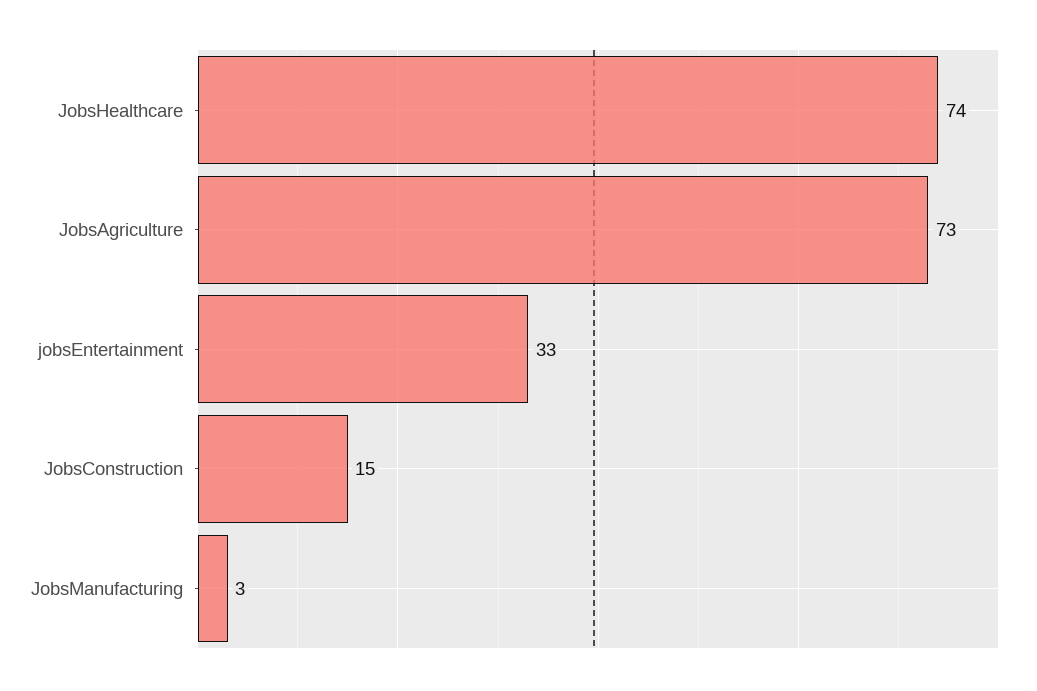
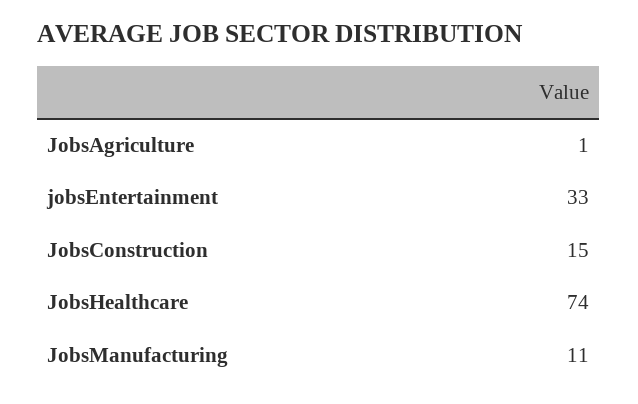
JobsAgriculture: 73 -> 1
JobsManufacturing: 3 -> 11

